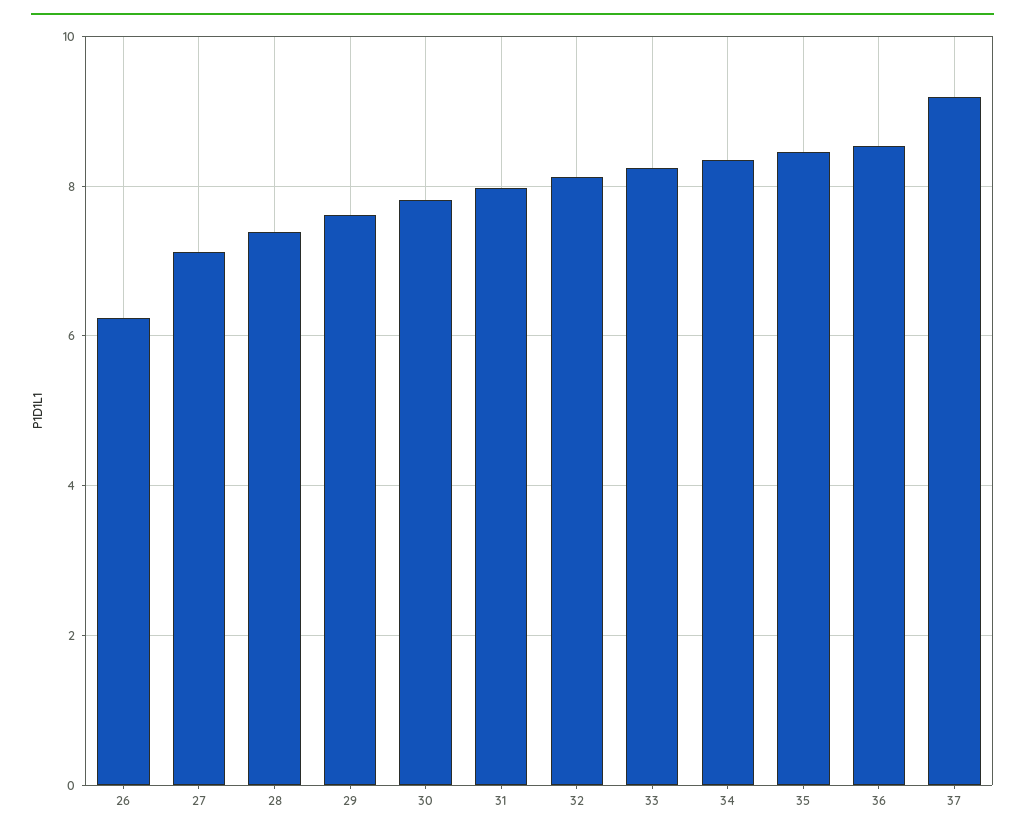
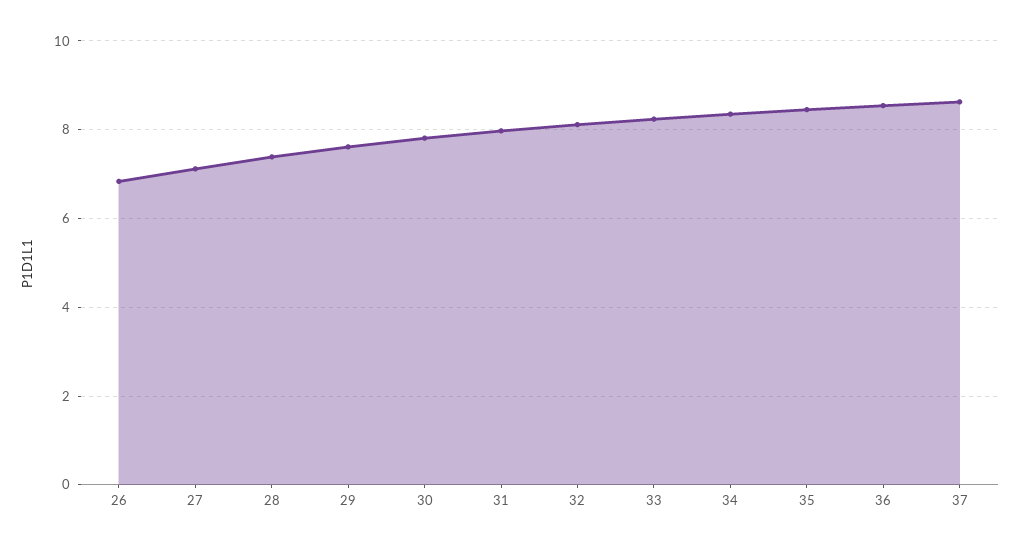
26: 6.2 -> 6.8
37: 9.2 -> 8.6

